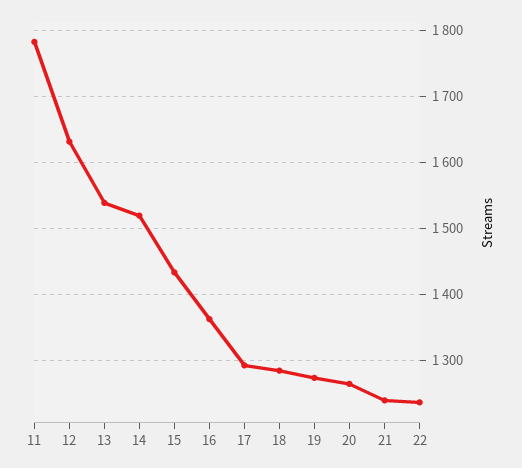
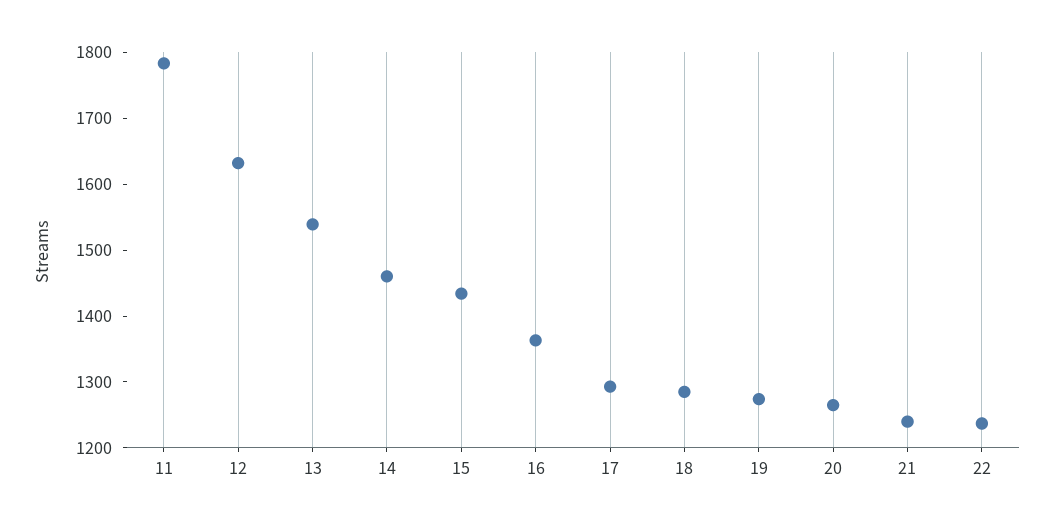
14: 1520 -> 1460

